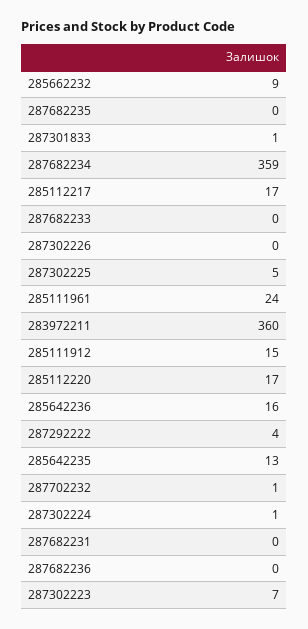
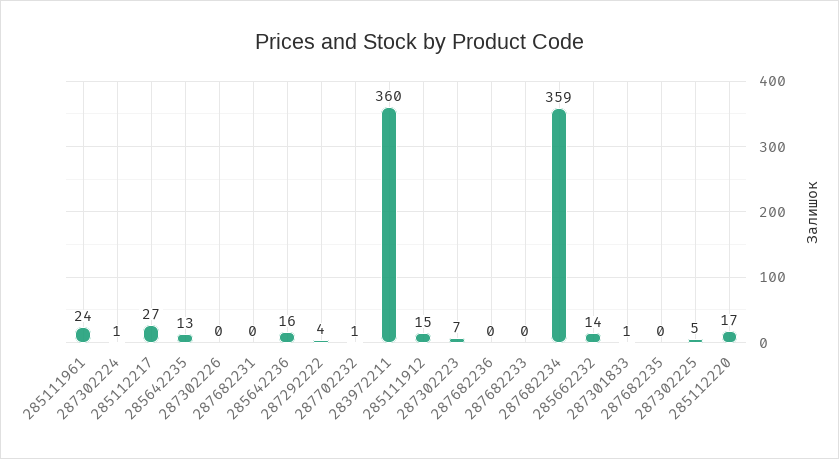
285662232: 9 -> 14
285112217: 17 -> 27

